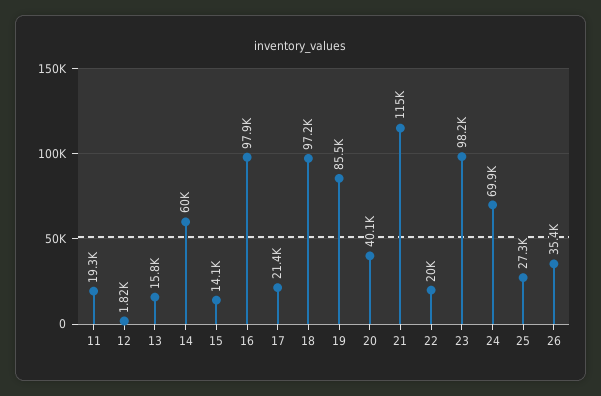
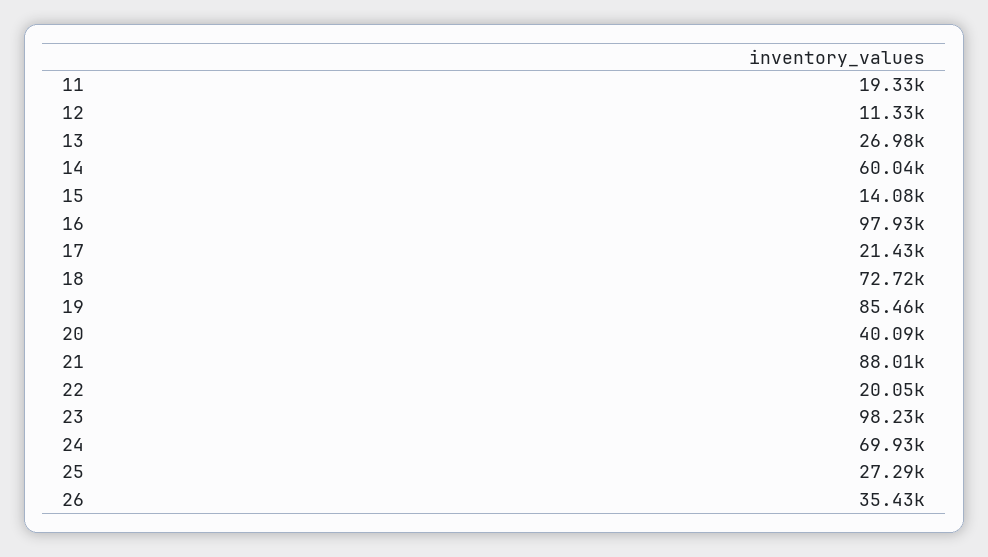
12: 1820 -> 11330
13: 15800 -> 26980
18: 97200 -> 72720
21: 115000 -> 88010

